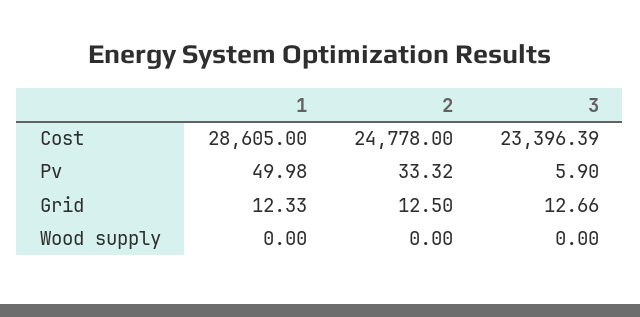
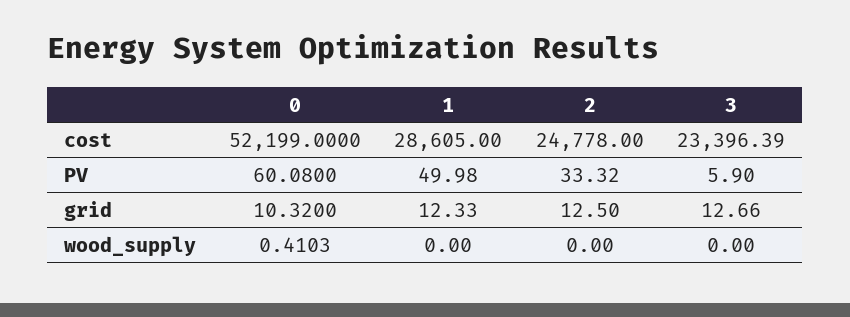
0, Cost: none -> 52199
0, Pv: none -> 60.08
0, Grid: none -> 10.32
0, Wood supply: none -> 0.4103

